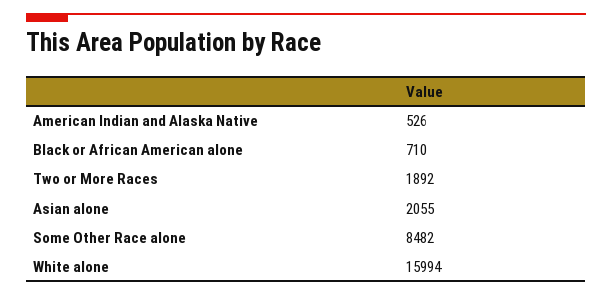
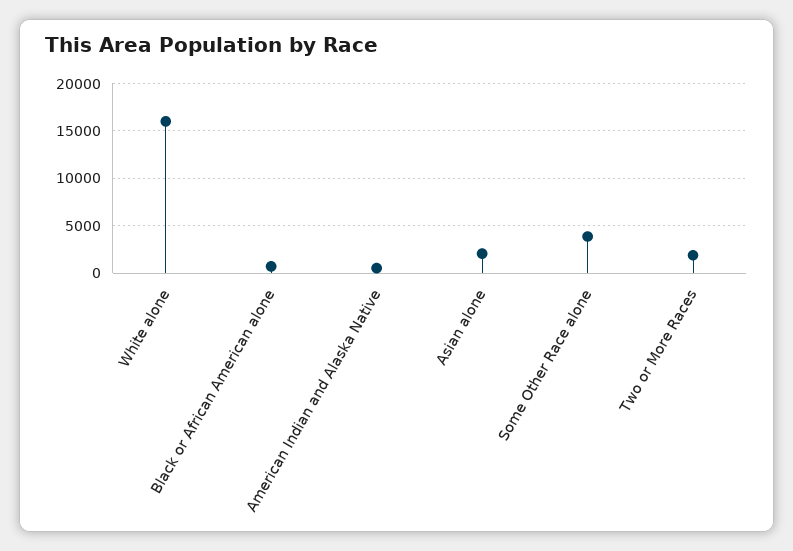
Some Other Race alone: 8482 -> 4000

